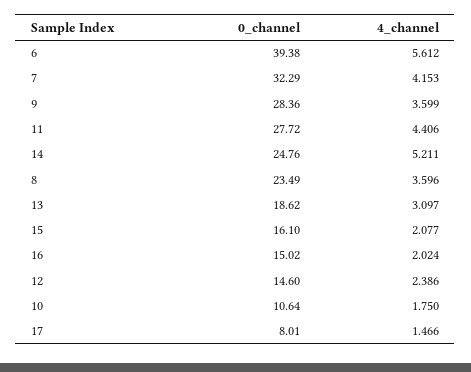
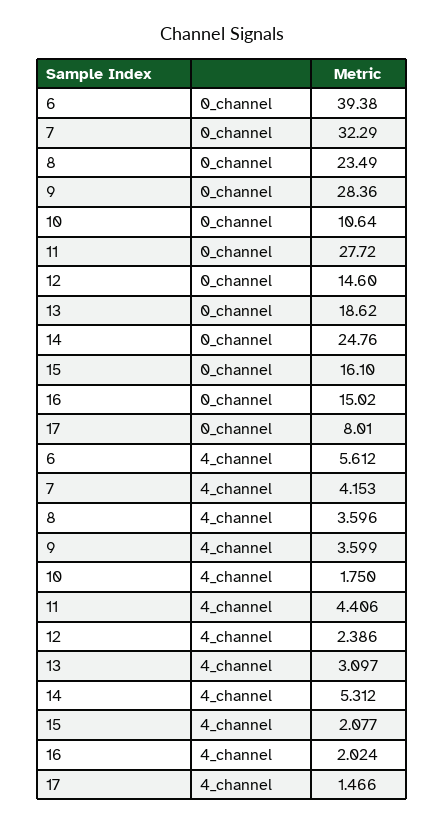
4_channel, 14: 5.211 -> 5.312

